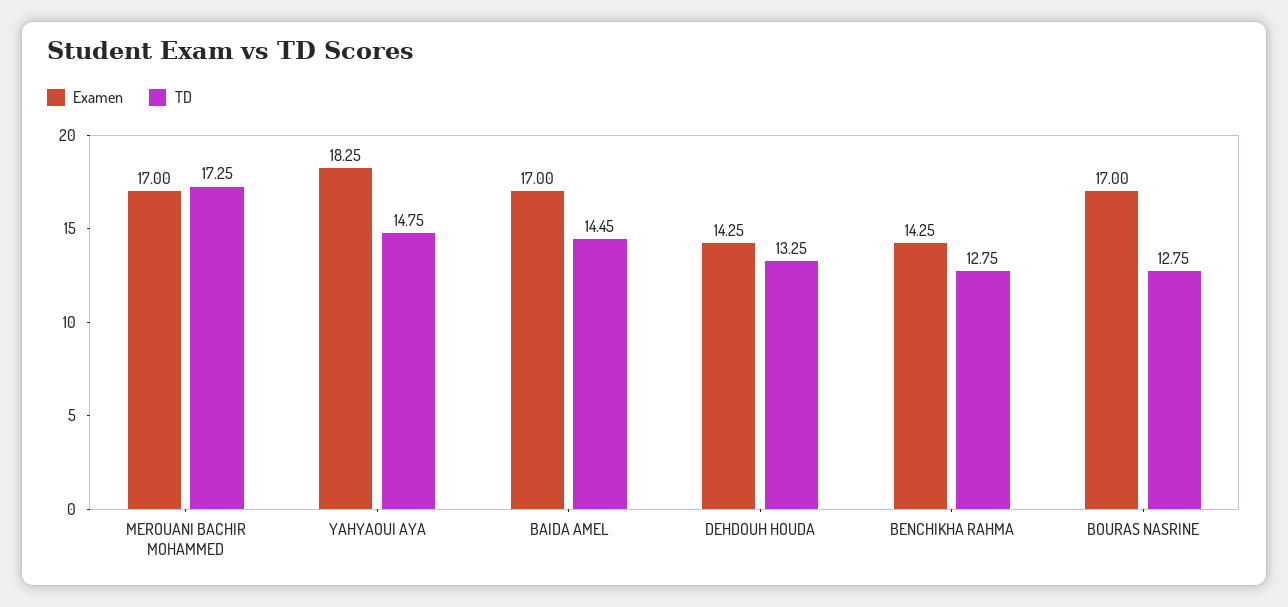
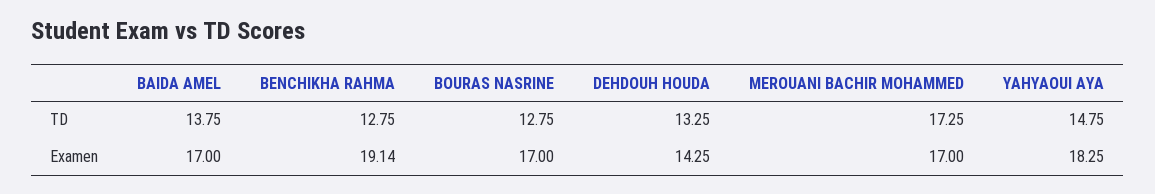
TD, BAIDA AMEL: 14.45 -> 13.75
Examen, BENCHIKHA RAHMA: 14.25 -> 19.14

